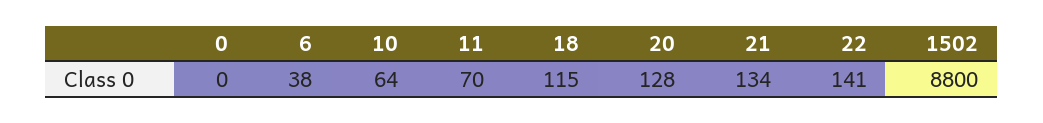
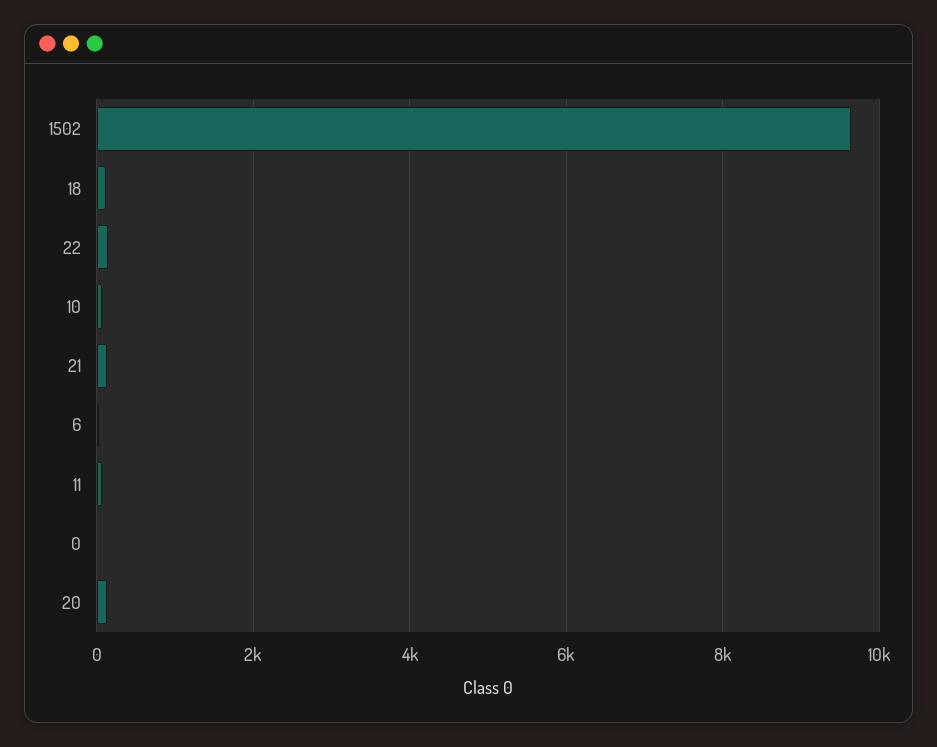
1502: 8800 -> 9600

